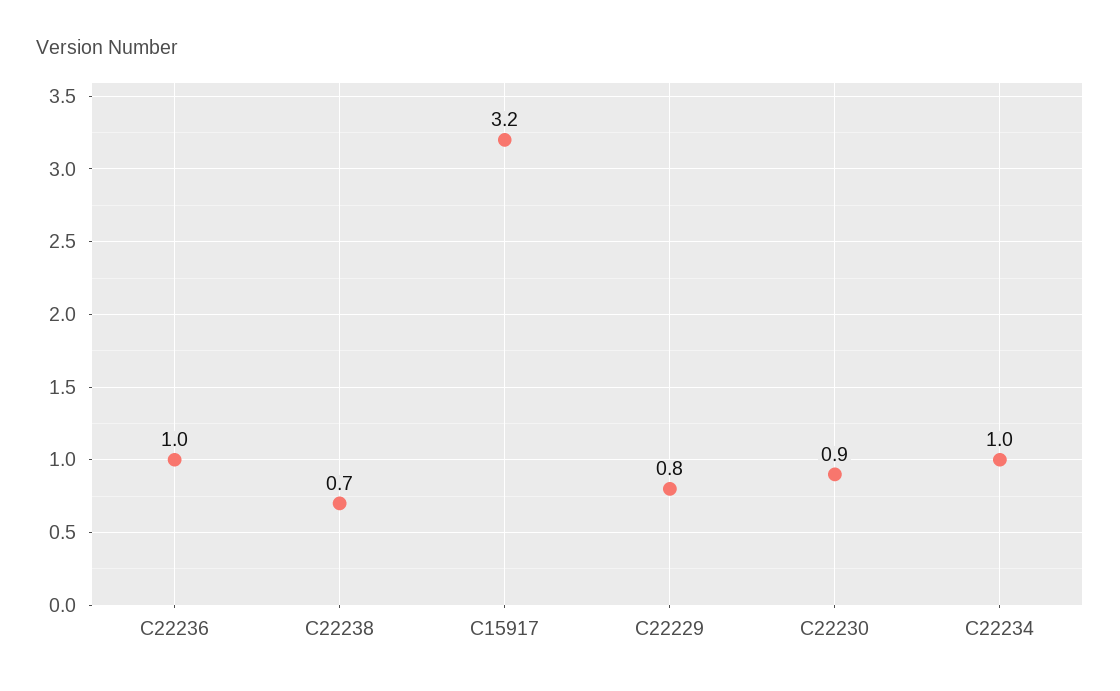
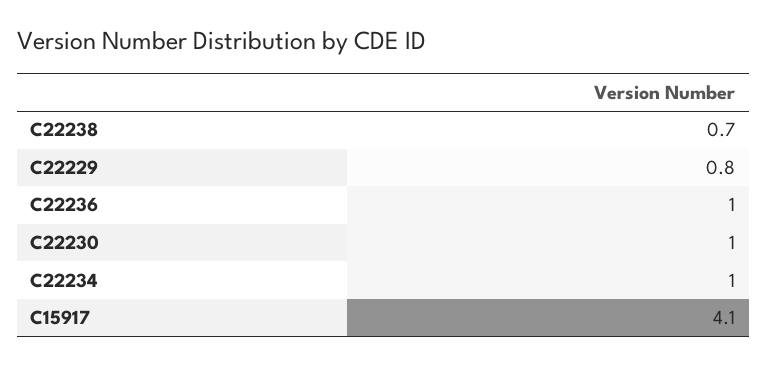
C15917: 3.2 -> 4.1
C22230: 0.9 -> 1

